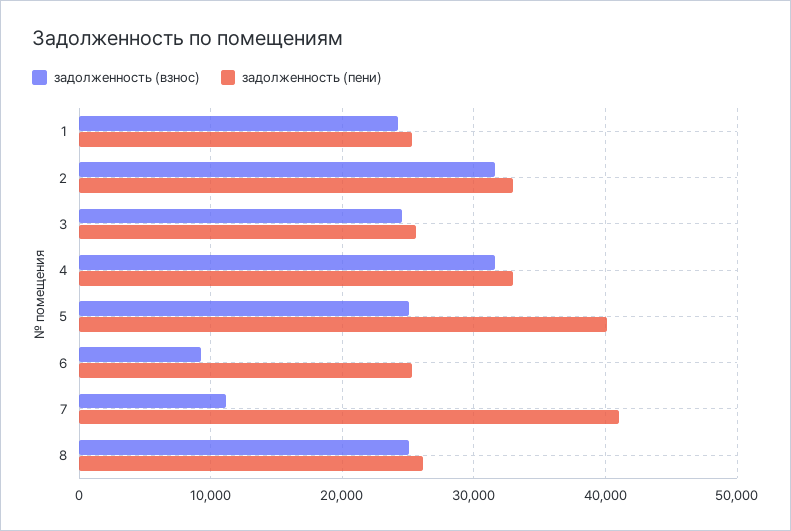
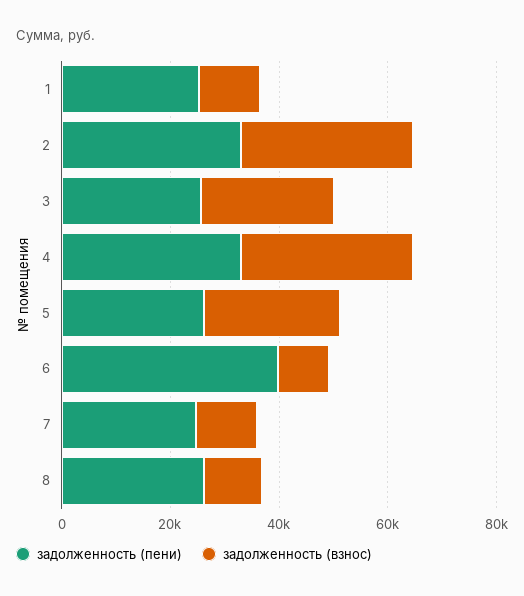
задолженность (взнос), 1: 24000 -> 10000
задолженность (пени), 5: 40000 -> 25000
задолженность (пени), 6: 25000 -> 40000
задолженность (пени), 7: 41000 -> 25000
задолженность (взнос), 8: 25000 -> 10000

